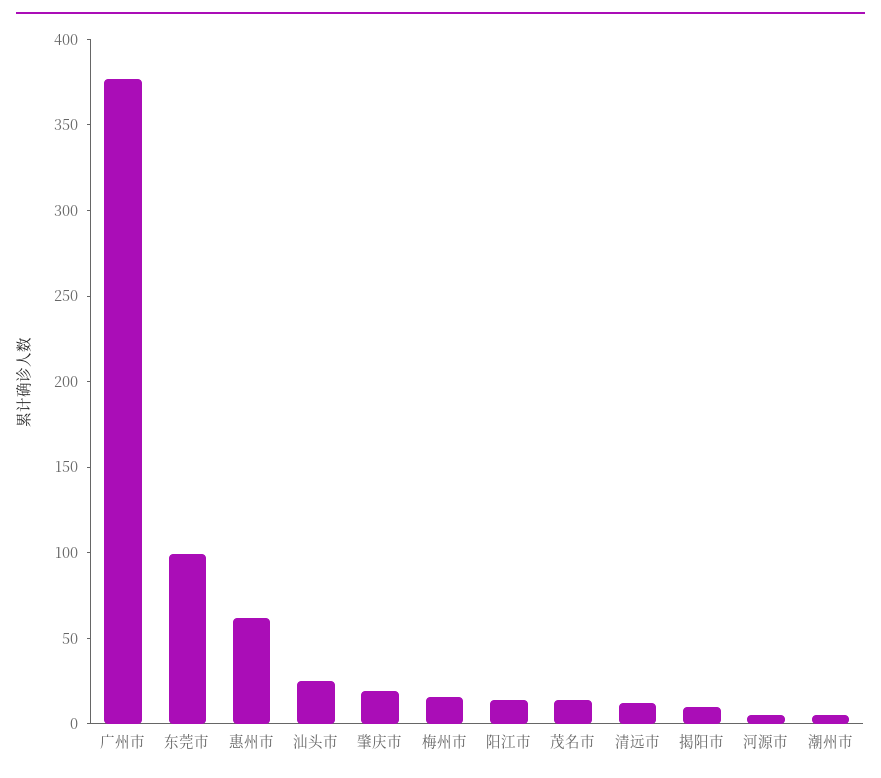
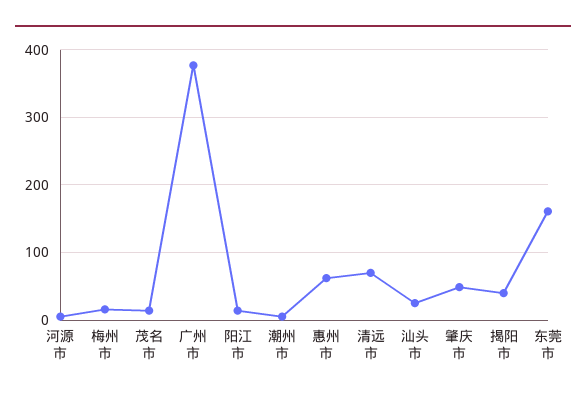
东莞市: 100 -> 160
肇庆市: 20 -> 50
清远市: 10 -> 70
揭阳市: 10 -> 40

